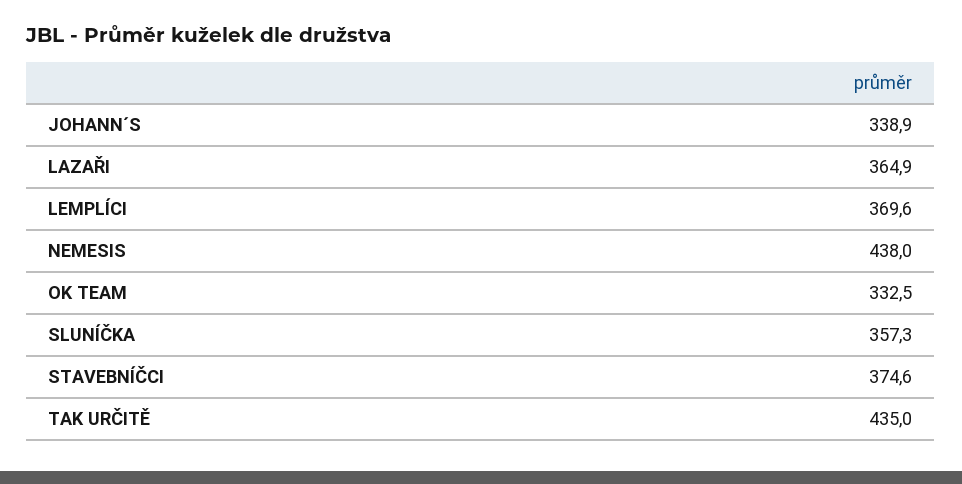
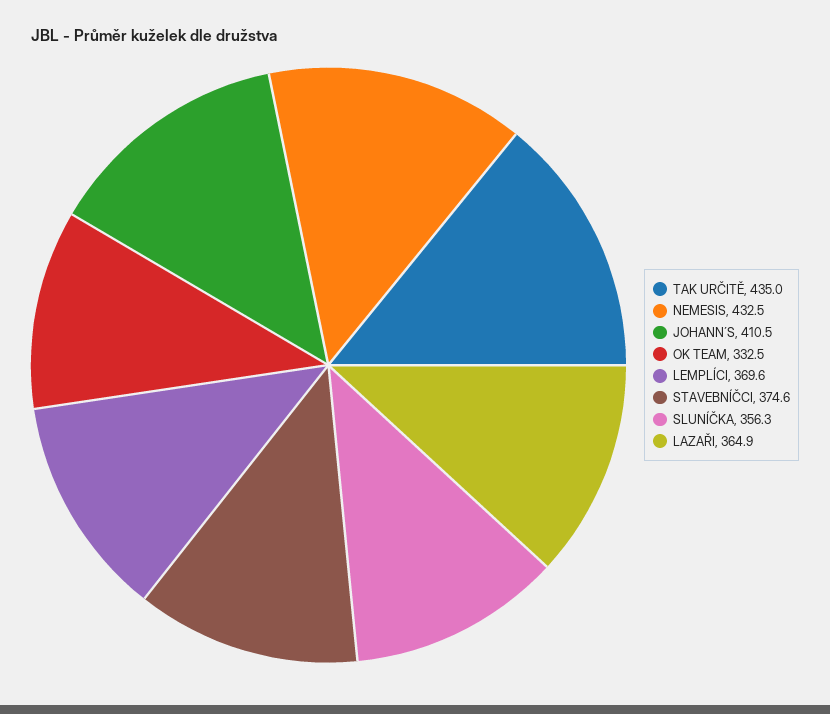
JOHANN´S: 338.9 -> 410.5
NEMESIS: 438 -> 432.5
SLUNÍČKA: 357.3 -> 356.3

